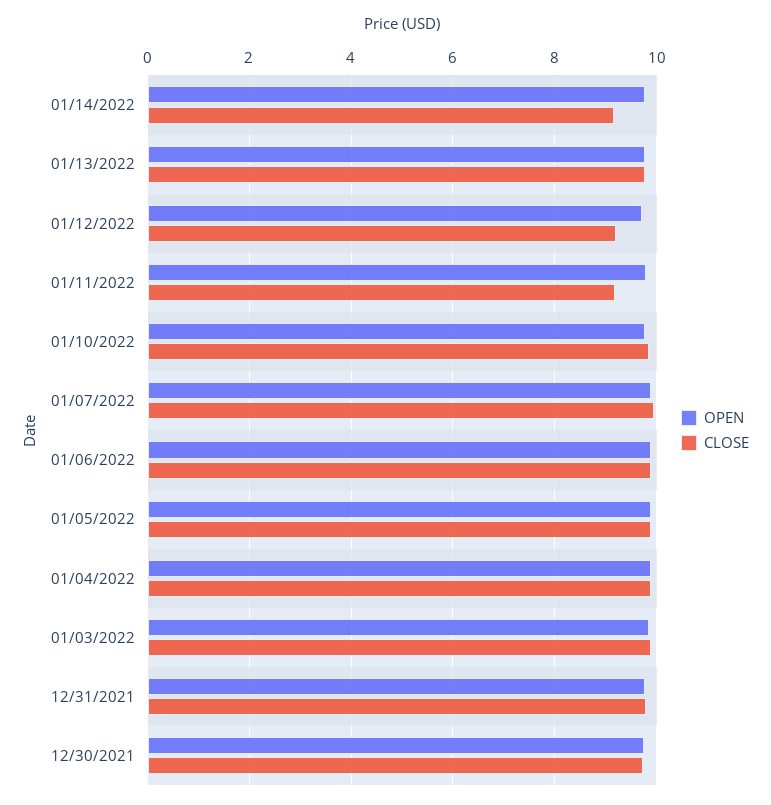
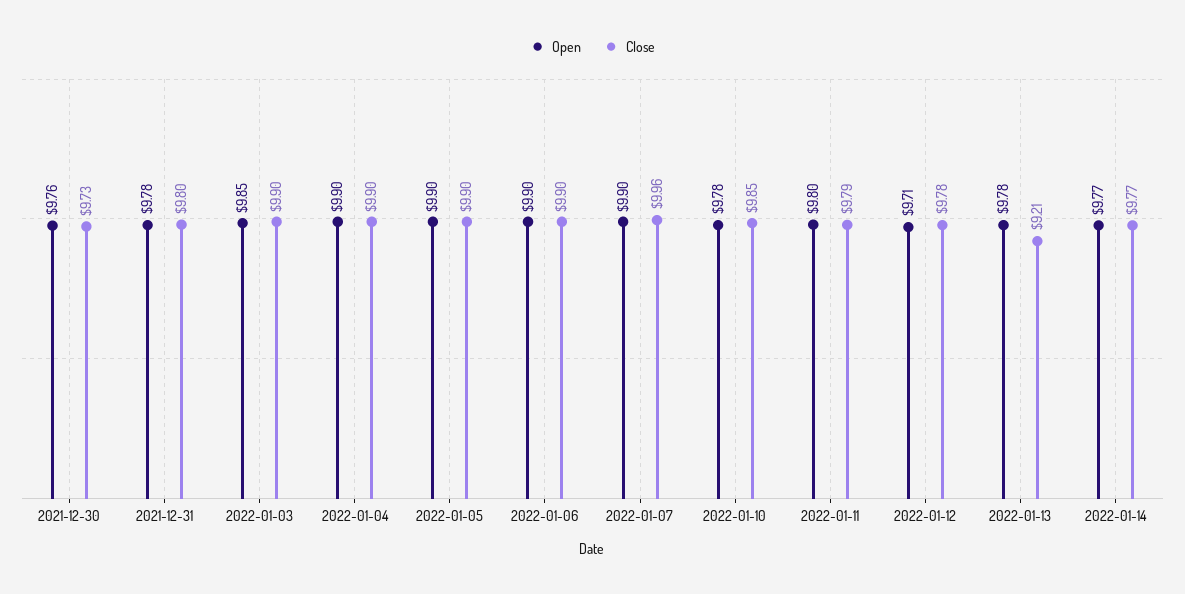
CLOSE, 01/14/2022: 9.2 -> 9.77
CLOSE, 01/13/2022: 9.8 -> 9.21
CLOSE, 01/12/2022: 9.2 -> 9.78
CLOSE, 01/11/2022: 9.2 -> 9.79

